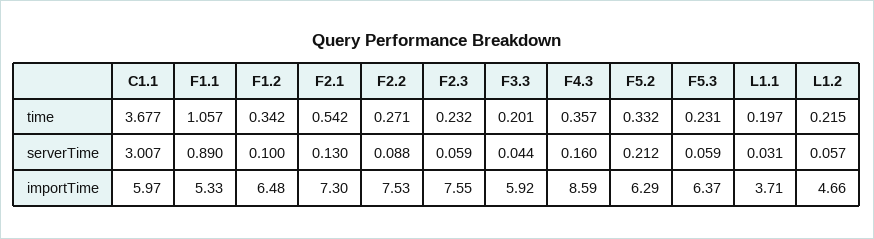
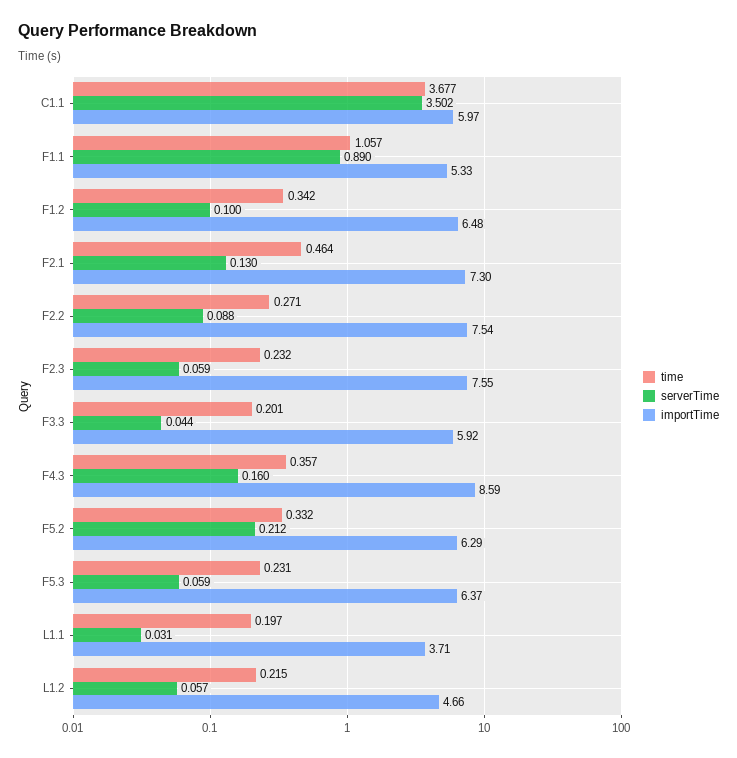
time, F2.1: 0.542 -> 0.464
serverTime, C1.1: 3.007 -> 3.502
importTime, F2.2: 7.53 -> 7.54

